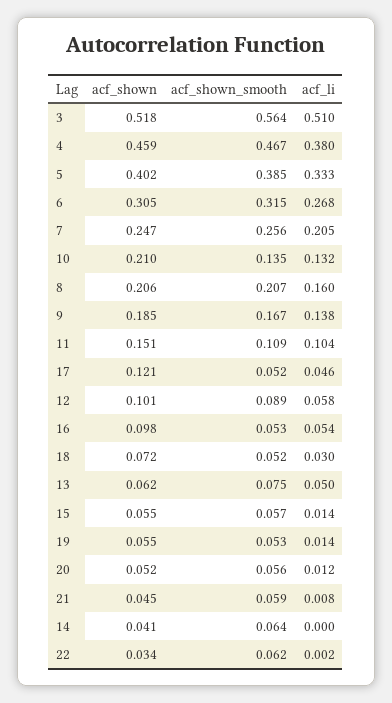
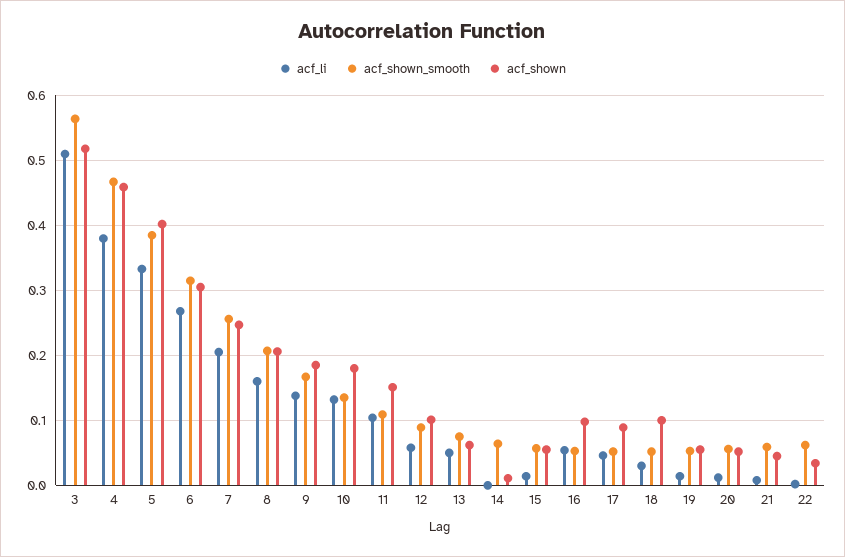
acf_shown, 10: 0.21 -> 0.18
acf_shown, 17: 0.121 -> 0.09
acf_shown, 18: 0.072 -> 0.1
acf_shown, 14: 0.041 -> 0.01

